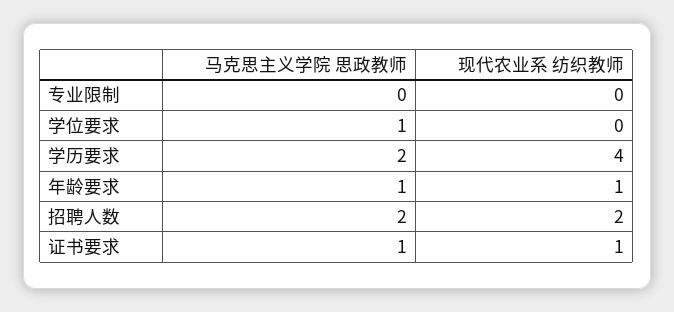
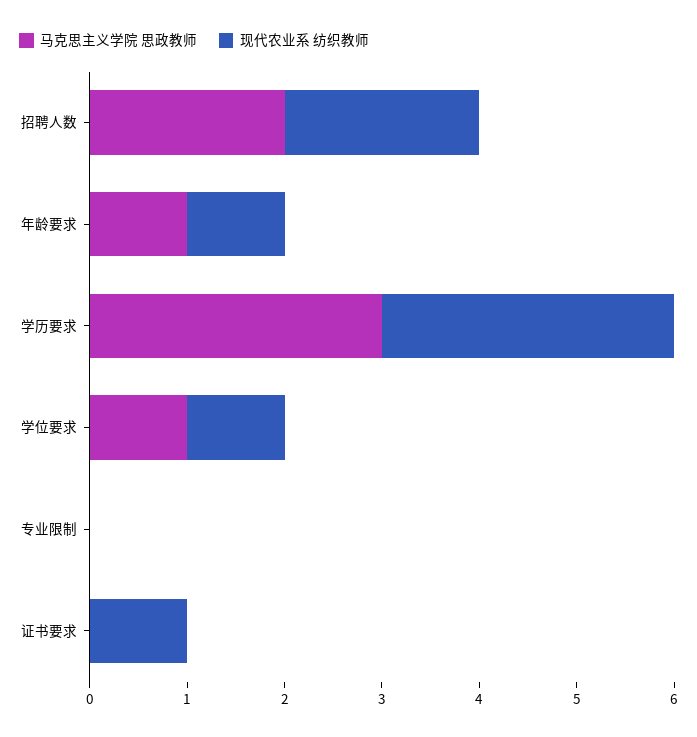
现代农业系 纺织教师, 学位要求: 0 -> 1
马克思主义学院 思政教师, 学历要求: 2 -> 3
现代农业系 纺织教师, 学历要求: 4 -> 3
马克思主义学院 思政教师, 证书要求: 1 -> 0

